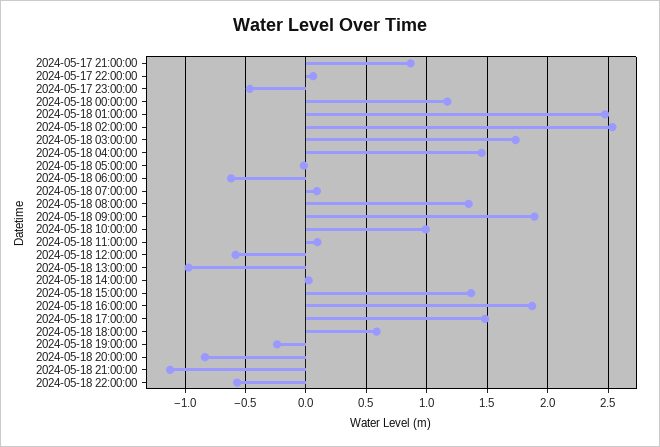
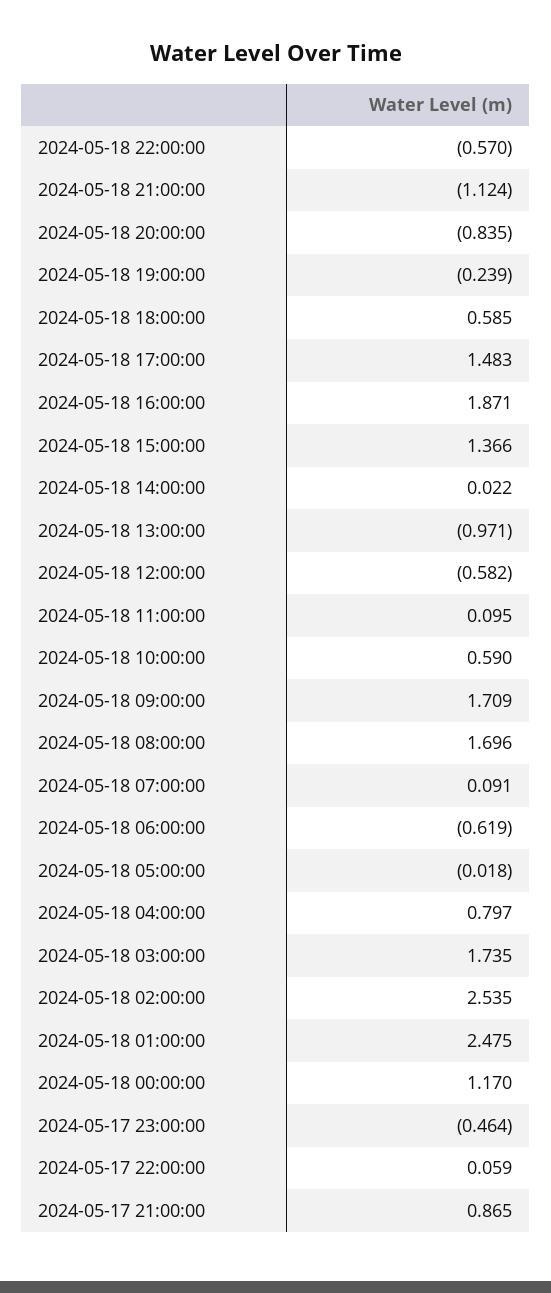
2024-05-18 04:00:00: 1.45 -> 0.797
2024-05-18 08:00:00: 1.35 -> 1.696
2024-05-18 09:00:00: 1.9 -> 1.709
2024-05-18 10:00:00: 1 -> 0.59

